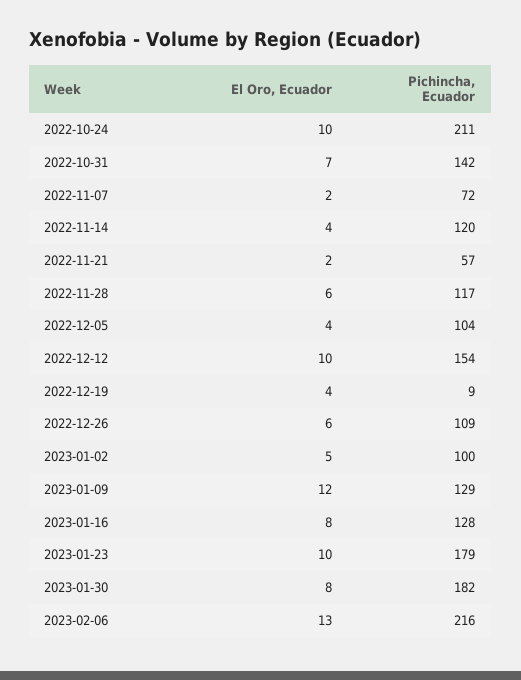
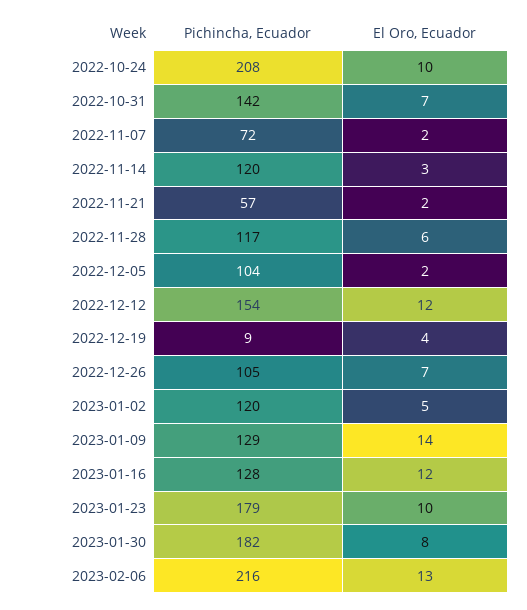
Pichincha, Ecuador, 2022-10-24: 211 -> 208
El Oro, Ecuador, 2022-11-14: 4 -> 3
El Oro, Ecuador, 2022-12-05: 4 -> 2
El Oro, Ecuador, 2022-12-12: 10 -> 12
El Oro, Ecuador, 2022-12-26: 6 -> 7
Pichincha, Ecuador, 2022-12-26: 109 -> 105
Pichincha, Ecuador, 2023-01-02: 100 -> 120
El Oro, Ecuador, 2023-01-09: 12 -> 14
El Oro, Ecuador, 2023-01-16: 8 -> 12

